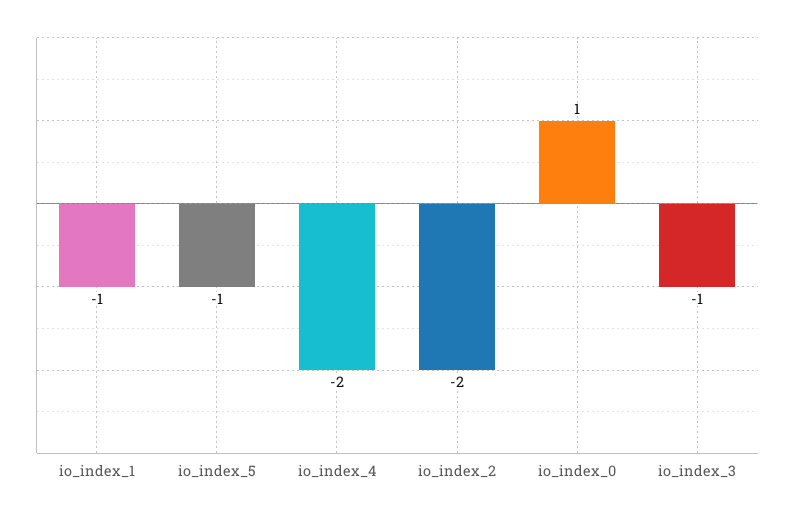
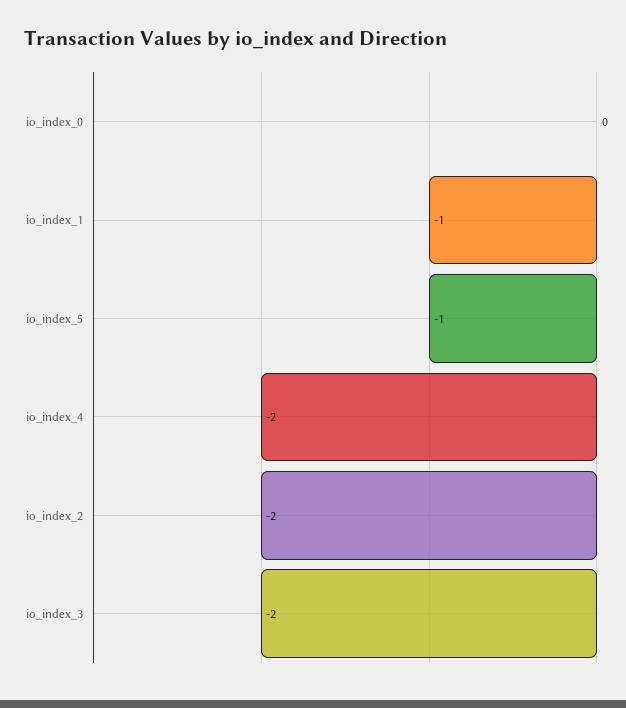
io_index_0: 1 -> 0
io_index_3: -1 -> -2

